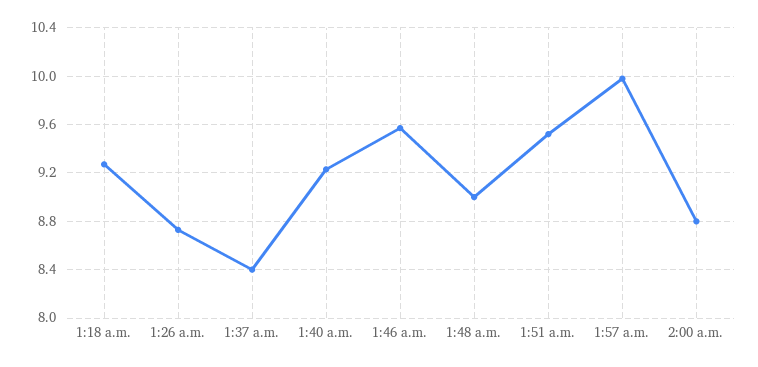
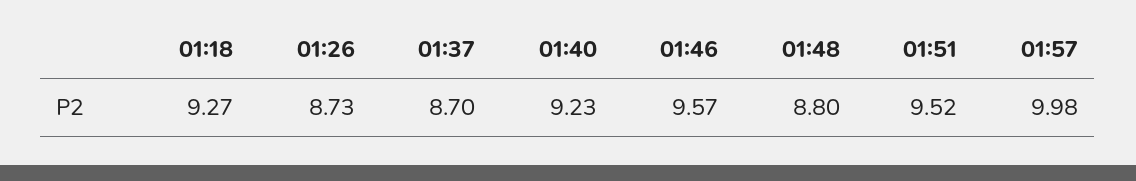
1:37 a.m.: 8.4 -> 8.7
1:48 a.m.: 9 -> 8.8
2:00 a.m.: 8.8 -> none

